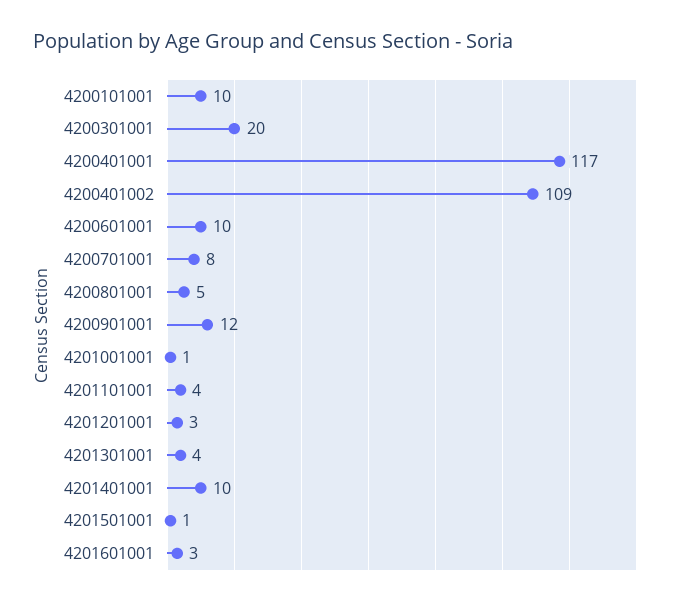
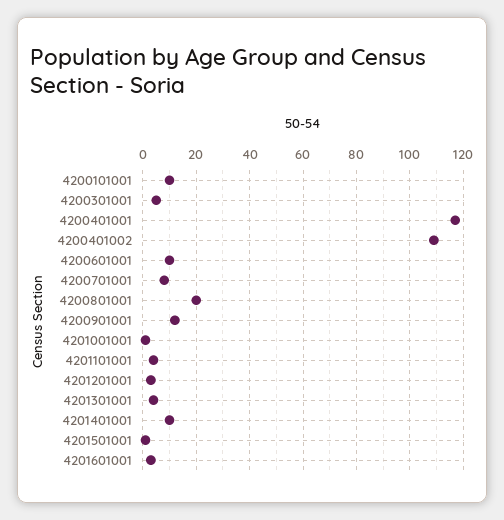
4200301001: 20 -> 5
4200801001: 5 -> 20

